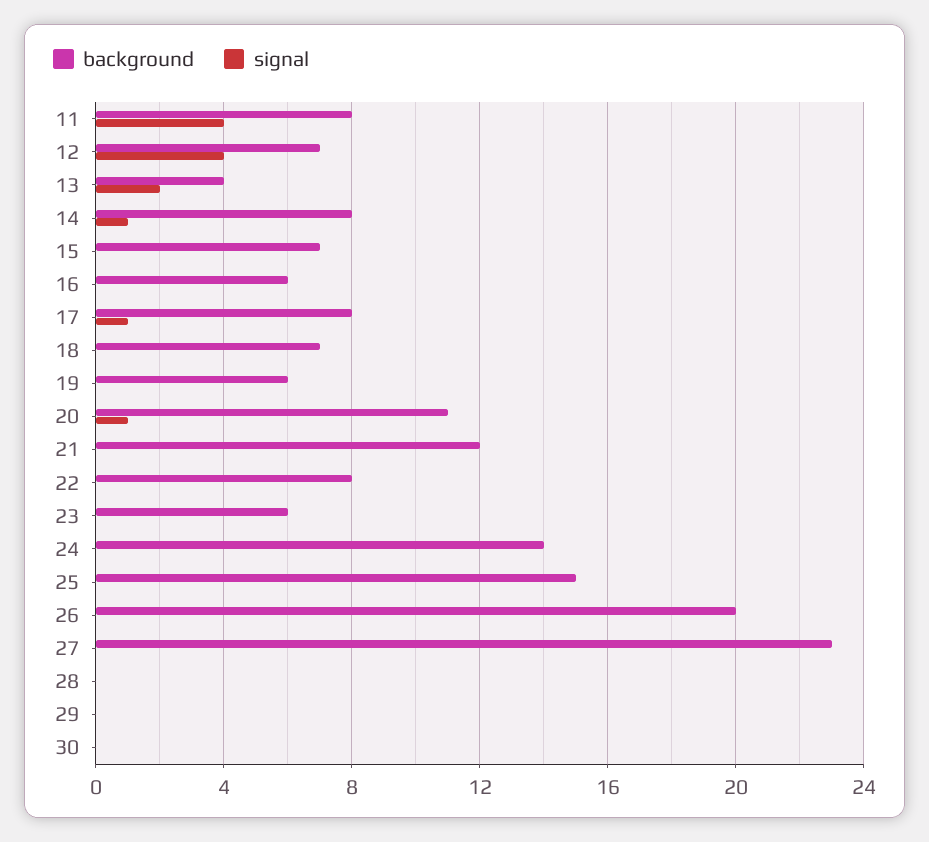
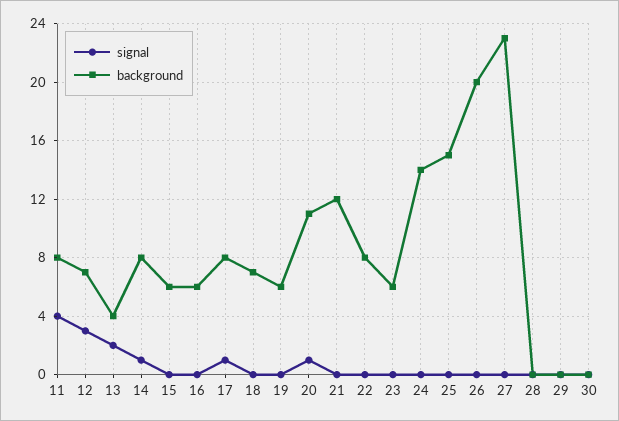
signal, 12: 4 -> 3
background, 15: 7 -> 6

